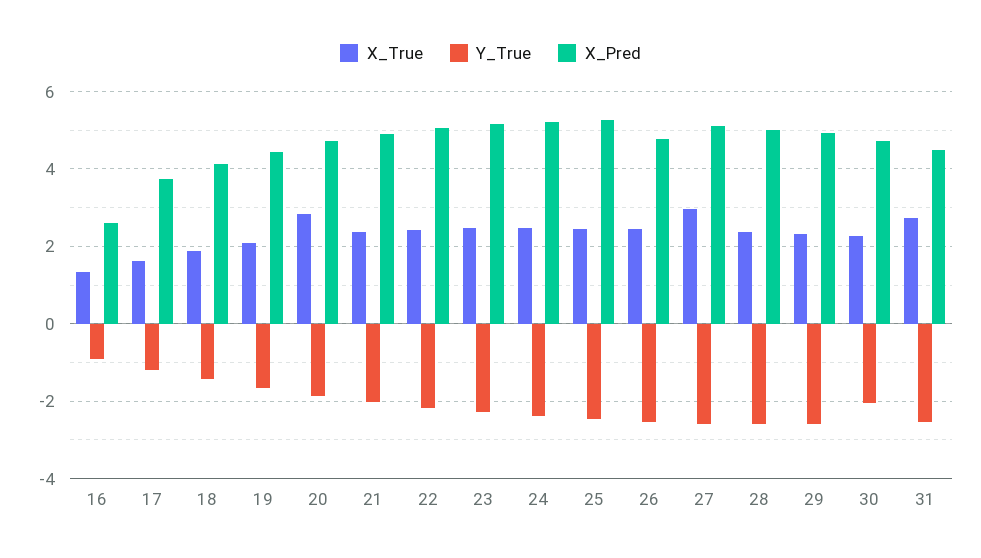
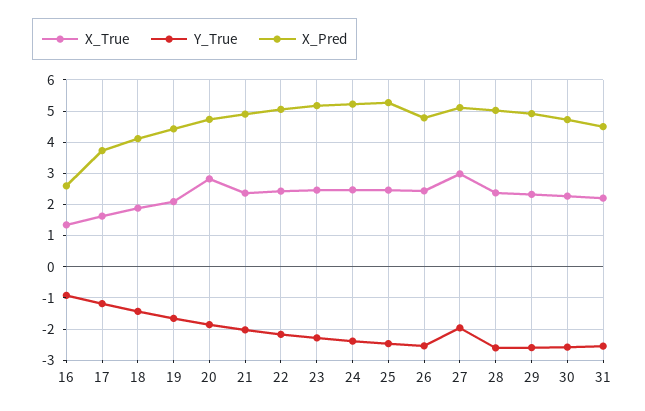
Y_True, 27: -2.6 -> -2
Y_True, 30: -2 -> -2.6
X_True, 31: 2.8 -> 2.2

